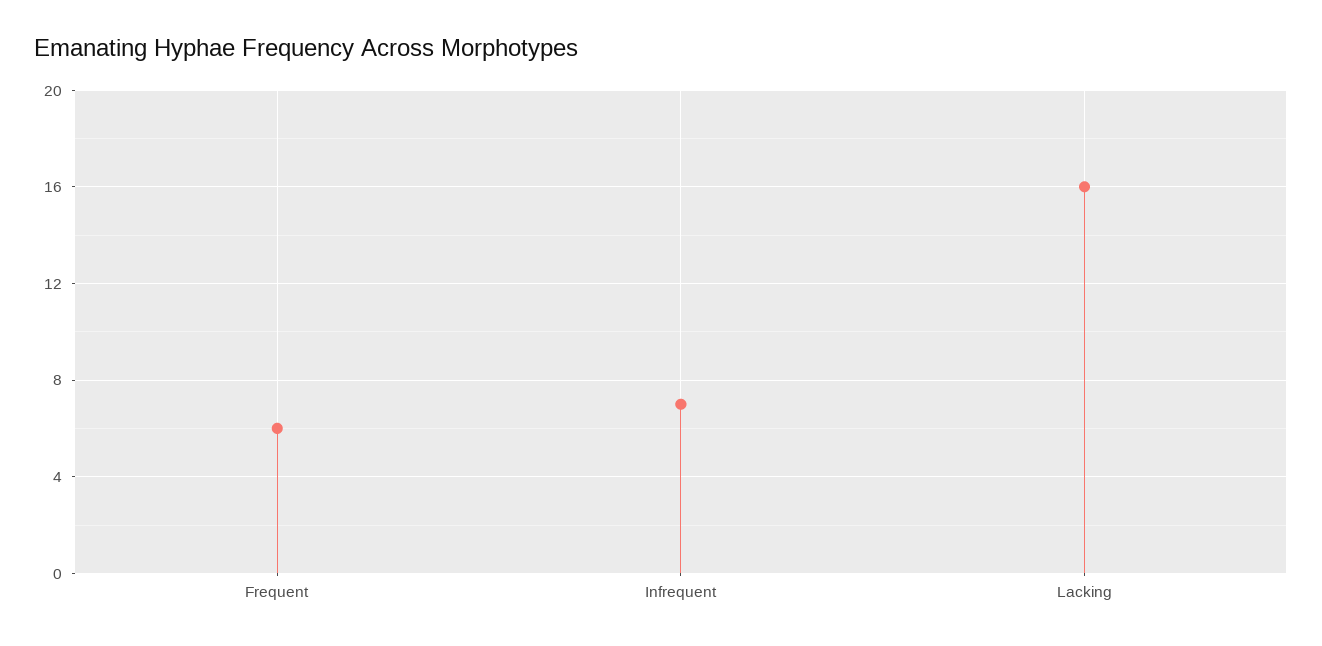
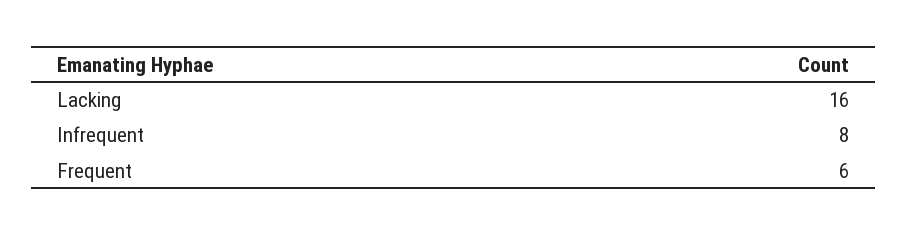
Infrequent: 7 -> 8

